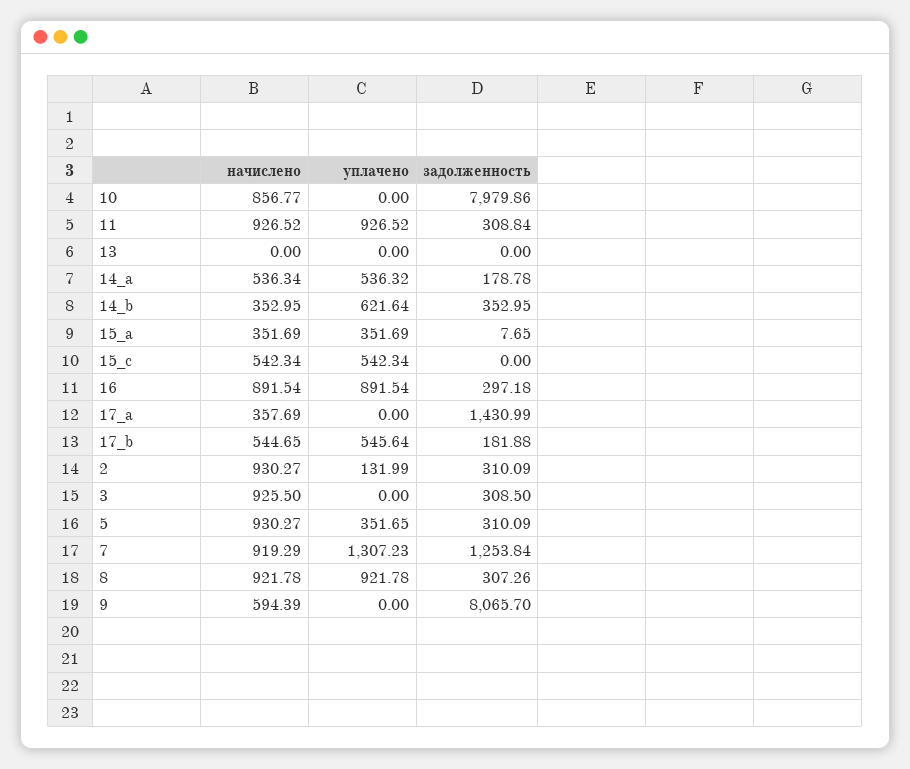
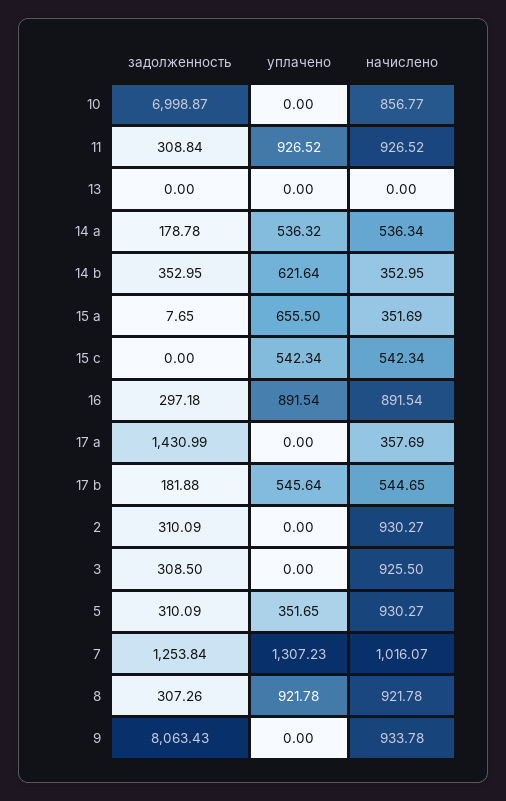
задолженность, 10: 7979.86 -> 6998.87
уплачено, 15_a: 351.69 -> 655.5
уплачено, 2: 131.99 -> 0
начислено, 7: 919.29 -> 1016.07
начислено, 9: 594.39 -> 933.78
задолженность, 9: 8065.7 -> 8063.43

